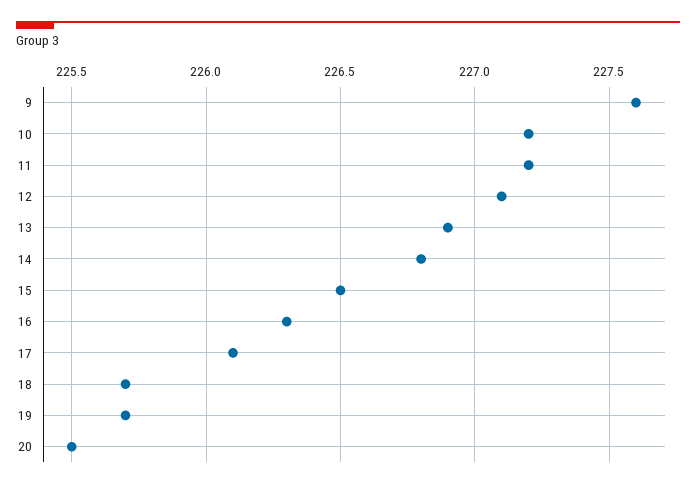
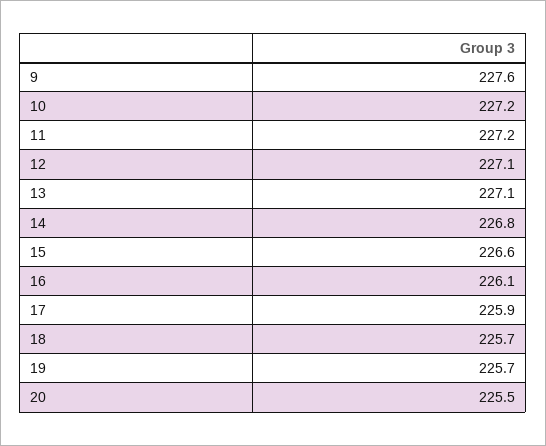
13: 226.9 -> 227.1
15: 226.5 -> 226.6
16: 226.3 -> 226.1
17: 226.1 -> 225.9

